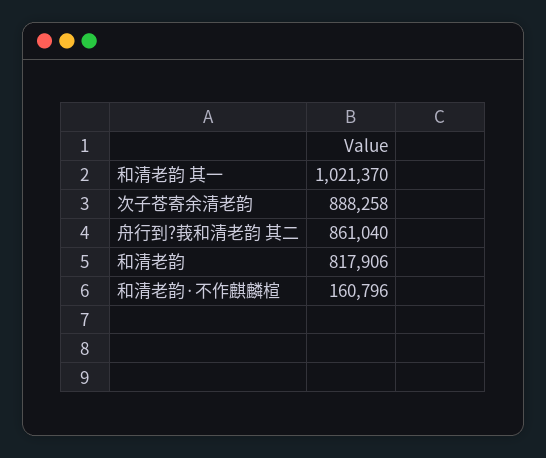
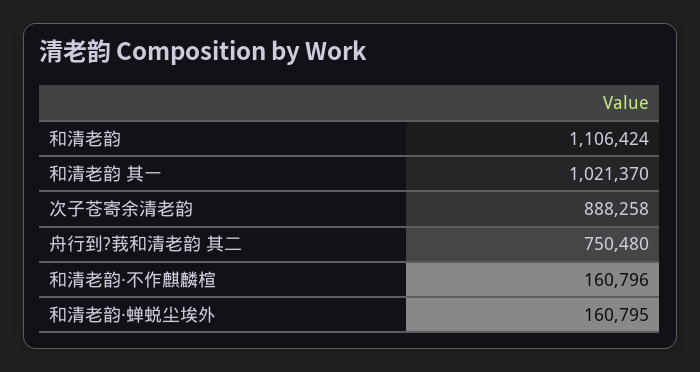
舟行到?莪和清老韵 其二: 861040 -> 750480
和清老韵: 817906 -> 1106424
和清老韵·蝉蜕尘埃外: none -> 160795

